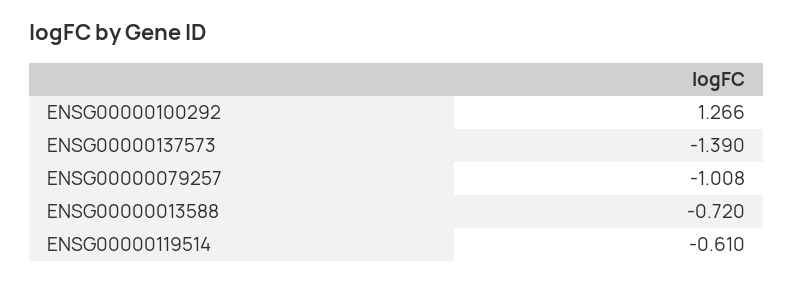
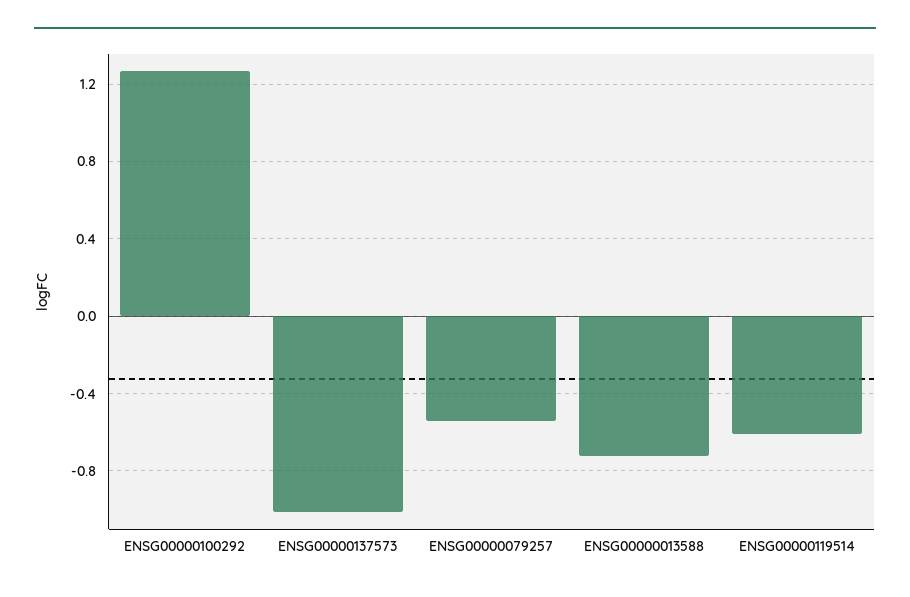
ENSG00000137573: -1.39 -> -1
ENSG00000079257: -1.008 -> -0.55

